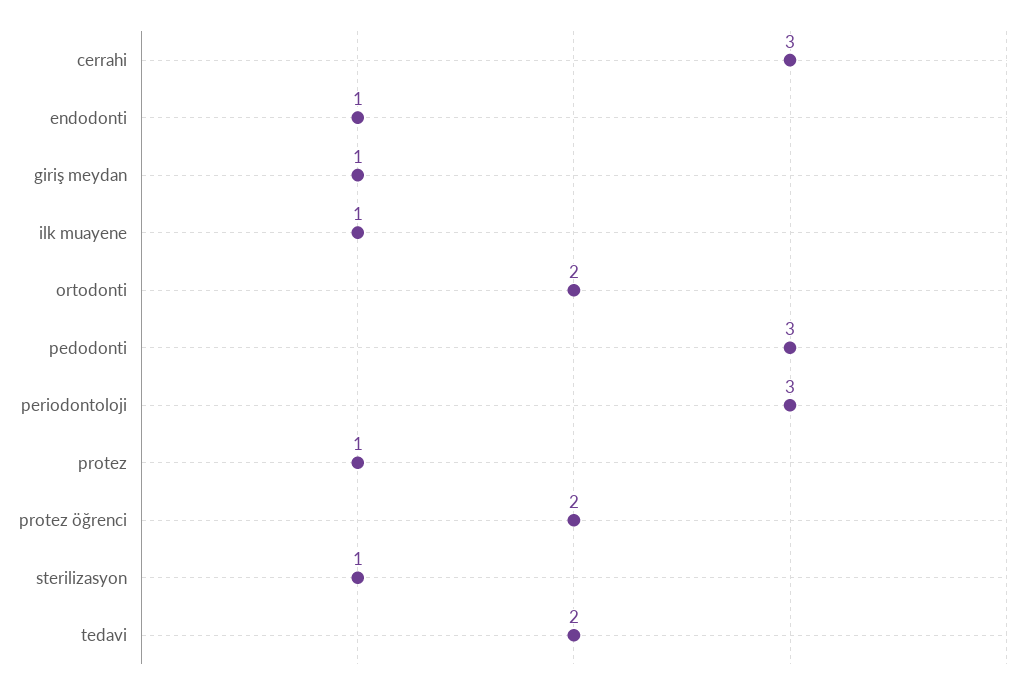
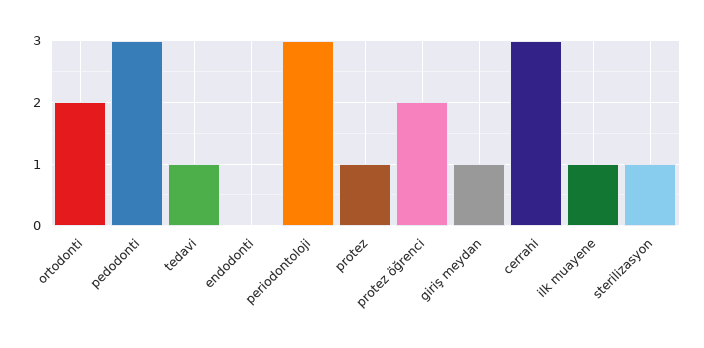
endodonti: 1 -> 0
tedavi: 2 -> 1

